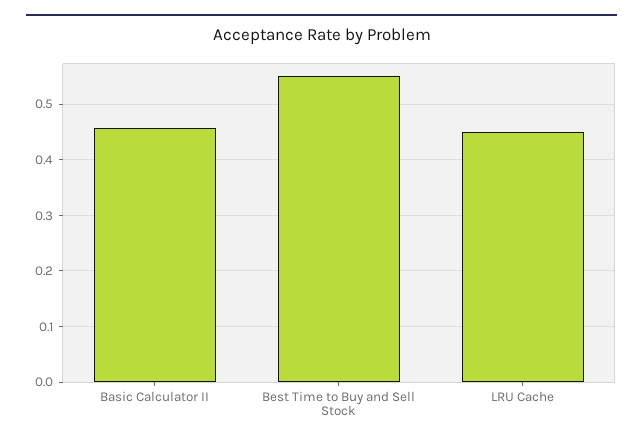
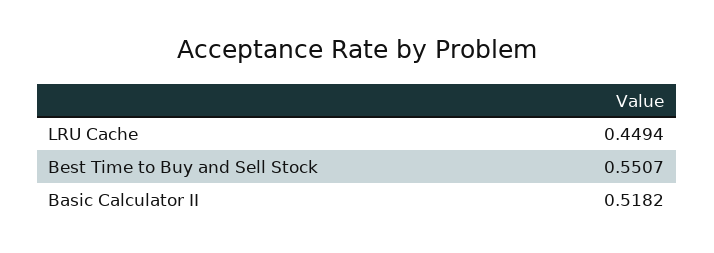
Basic Calculator II: 0.46 -> 0.5182

